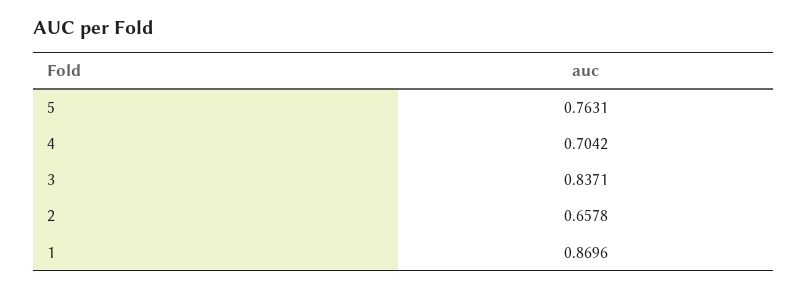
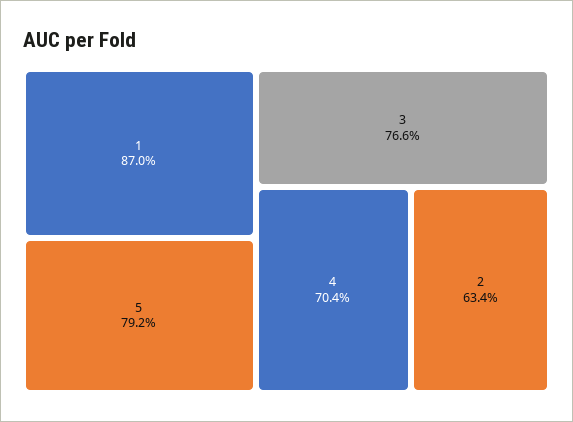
5: 0.7631 -> 0.792
3: 0.8371 -> 0.766
2: 0.6578 -> 0.634

